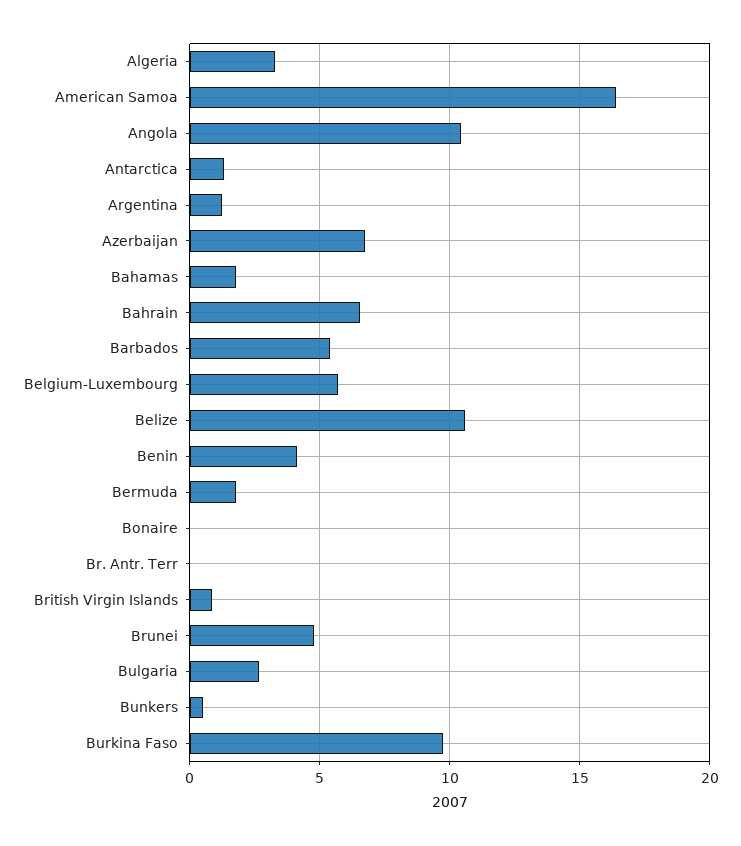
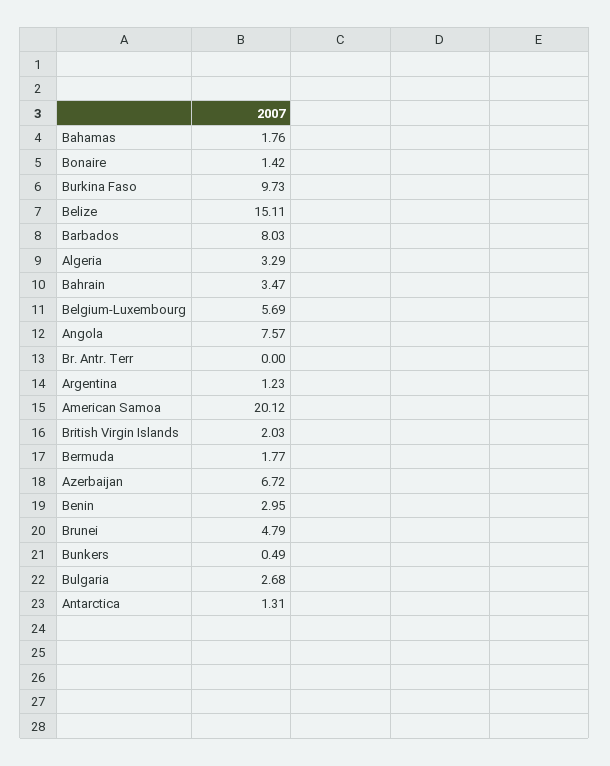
American Samoa: 16.5 -> 20.12
Angola: 10.5 -> 7.57
Bahrain: 6.5 -> 3.47
Barbados: 5.5 -> 8.03
Belize: 10.5 -> 15.11
Benin: 4 -> 2.95
Bonaire: 0 -> 1.42
British Virgin Islands: 1 -> 2.03

